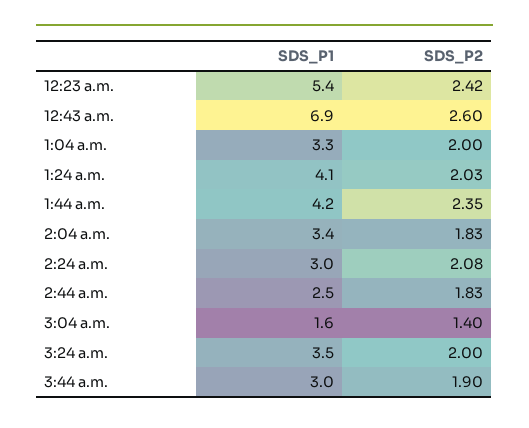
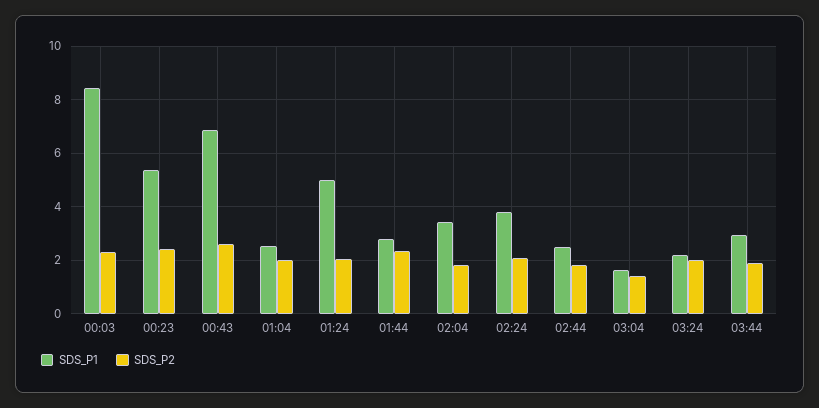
SDS_P1, 1:04 a.m.: 3.3 -> 2.5
SDS_P1, 1:24 a.m.: 4.1 -> 5
SDS_P1, 1:44 a.m.: 4.2 -> 2.75
SDS_P1, 2:24 a.m.: 3 -> 3.75
SDS_P1, 3:24 a.m.: 3.5 -> 2.25
SDS_P1, 00:03: none -> 8.5
SDS_P2, 00:03: none -> 2.25

